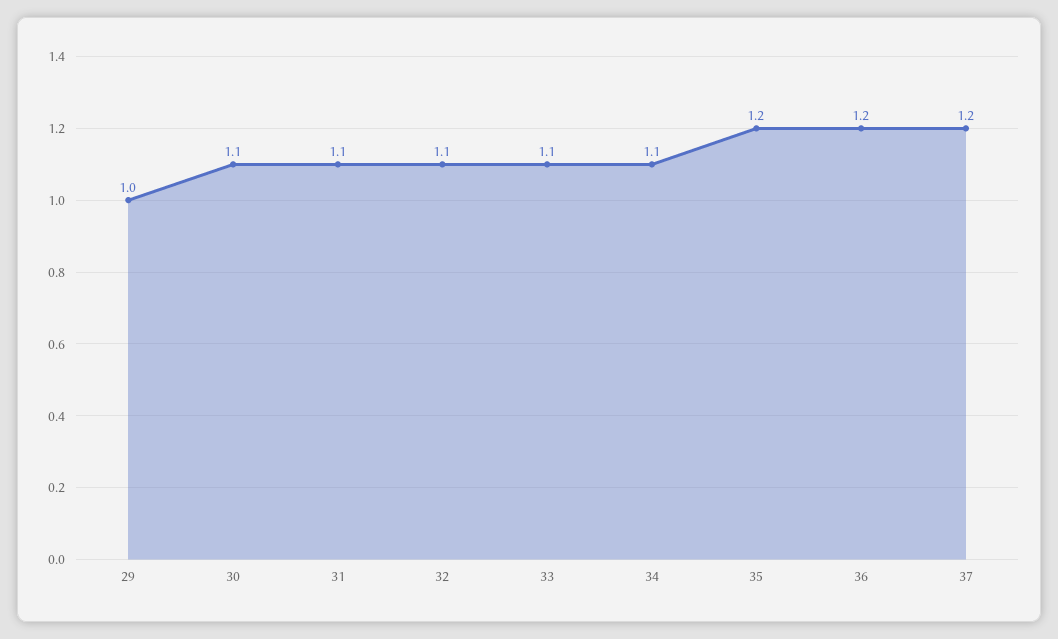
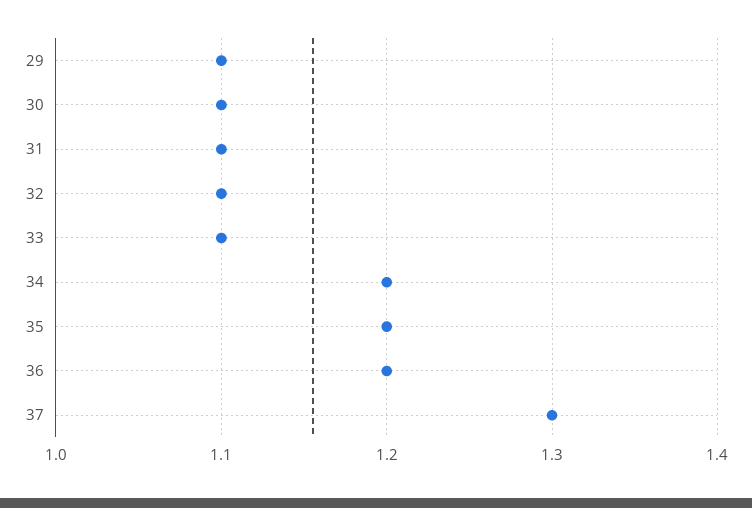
29: 1 -> 1.1
34: 1.1 -> 1.2
37: 1.2 -> 1.3

